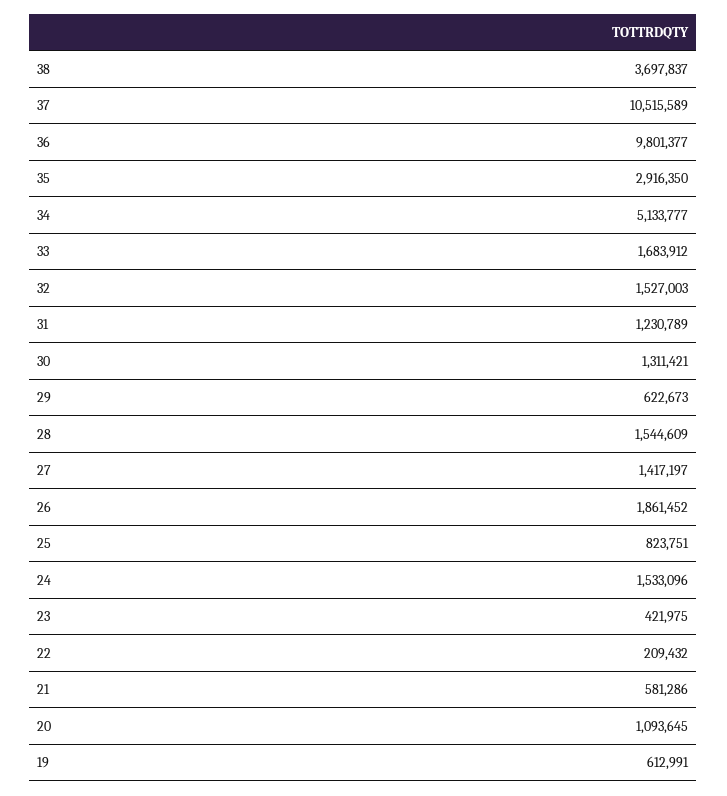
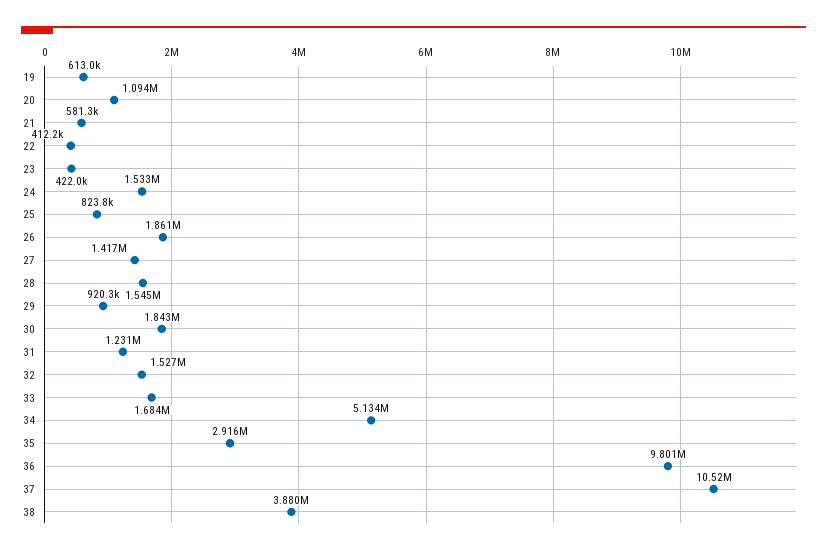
38: 3697837 -> 3880000
30: 1311421 -> 1843000
29: 622673 -> 920300
22: 209432 -> 412200

